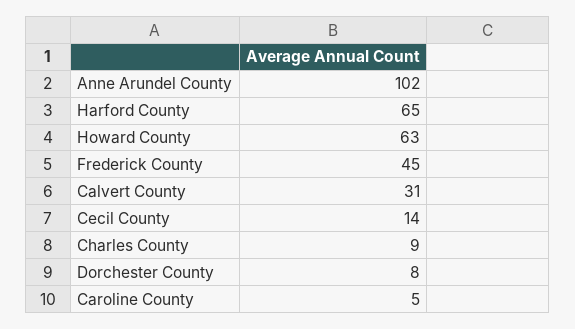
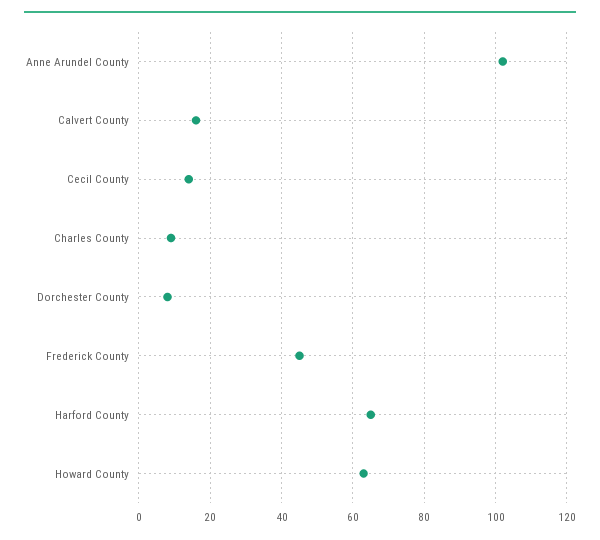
Calvert County: 31 -> 15
Caroline County: 5 -> none

